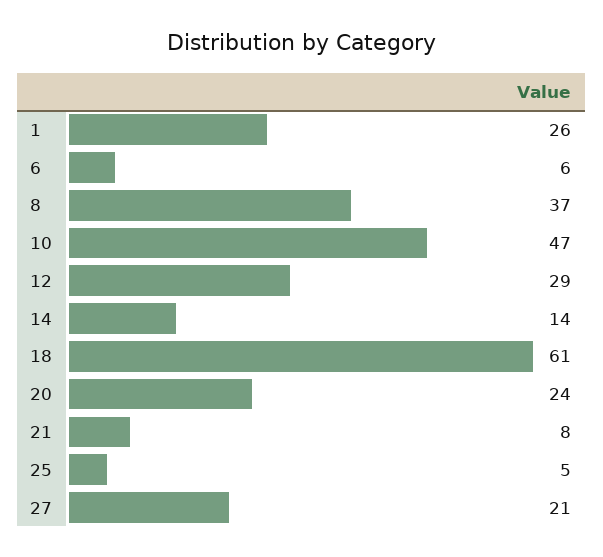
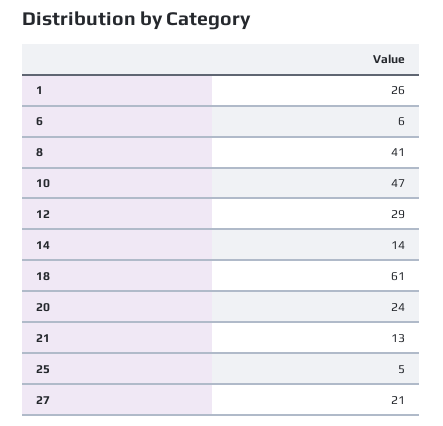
8: 37 -> 41
21: 8 -> 13

